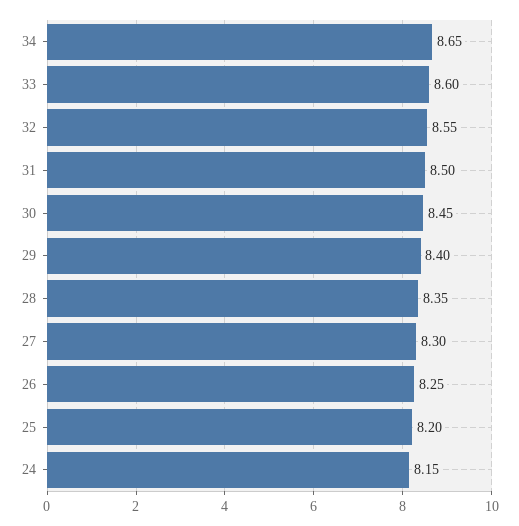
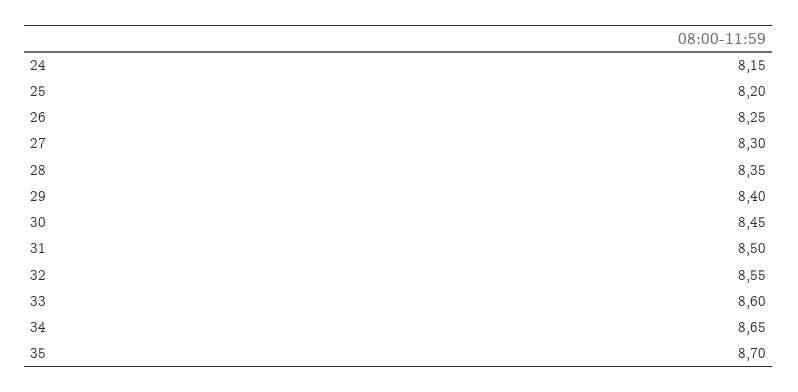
35: none -> 8.7

